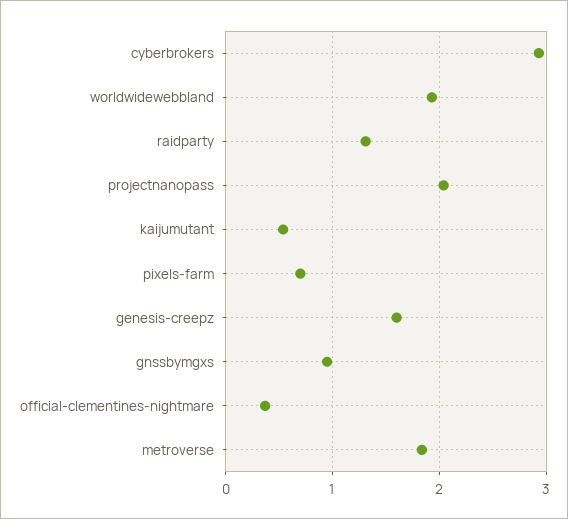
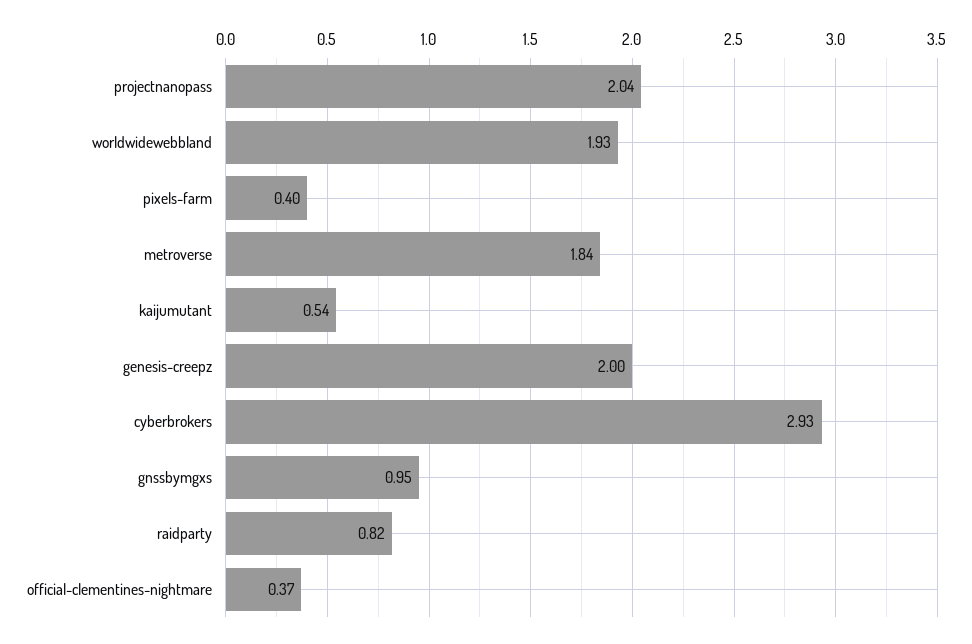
raidparty: 1.3 -> 0.82
pixels-farm: 0.7 -> 0.4
genesis-creepz: 1.6 -> 2

